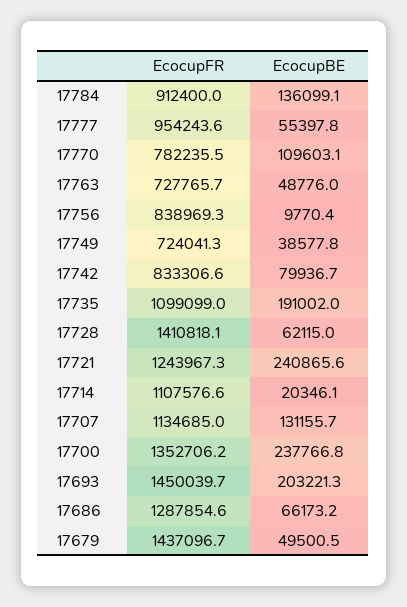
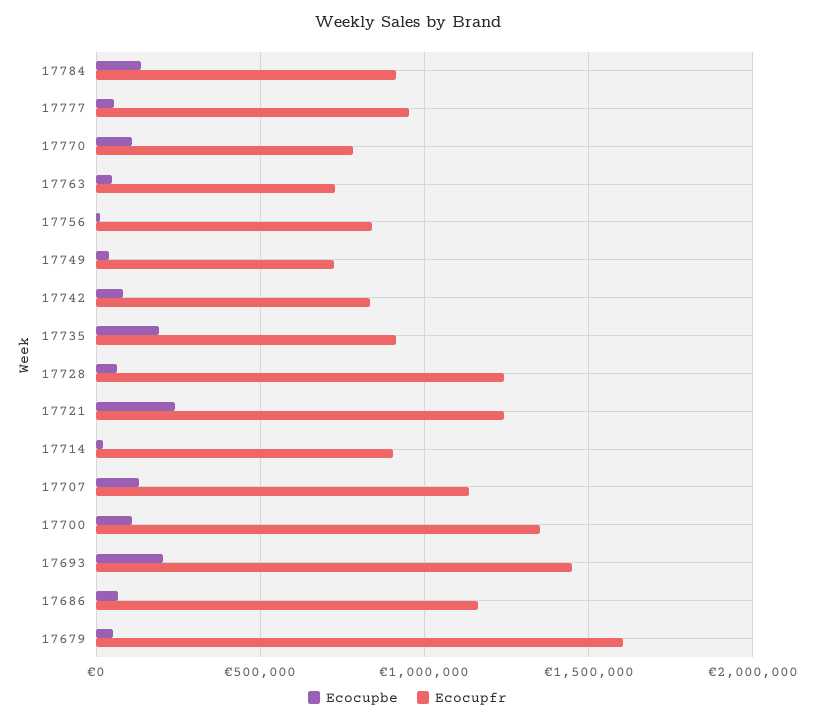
EcocupFR, 17735: 1099099 -> 900000
EcocupFR, 17728: 1410818.1 -> 1250000
EcocupFR, 17714: 1107576.6 -> 900000
EcocupBE, 17700: 237766.8 -> 100000
EcocupFR, 17686: 1287854.6 -> 1150000
EcocupFR, 17679: 1437096.7 -> 1600000

